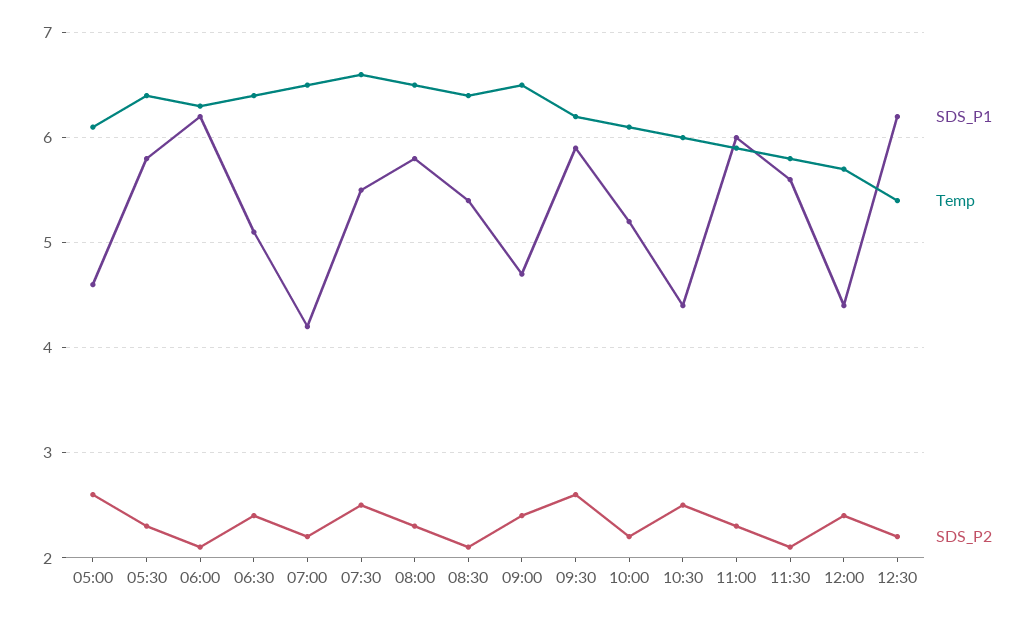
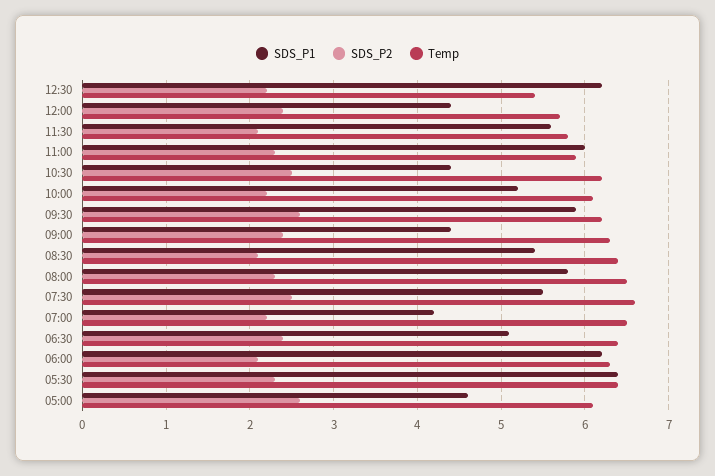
SDS_P1, 05:30: 5.8 -> 6.4
SDS_P1, 09:00: 4.7 -> 4.4
Temp, 09:00: 6.5 -> 6.3
Temp, 10:30: 6 -> 6.2

